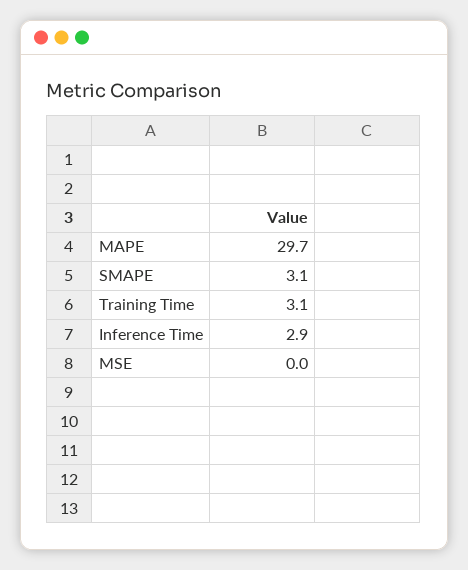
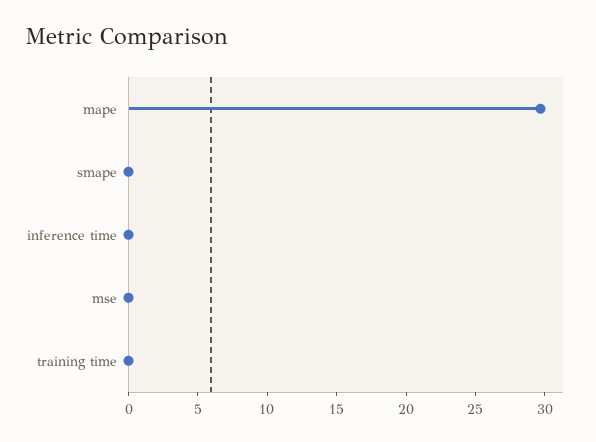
SMAPE: 3.1 -> 0
Training Time: 3.1 -> 0
Inference Time: 2.9 -> 0

